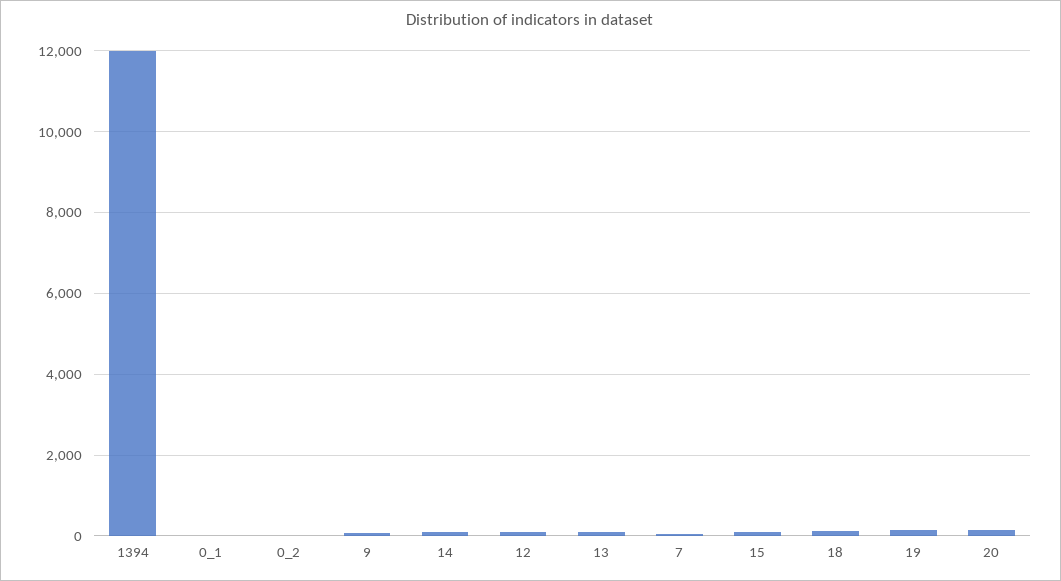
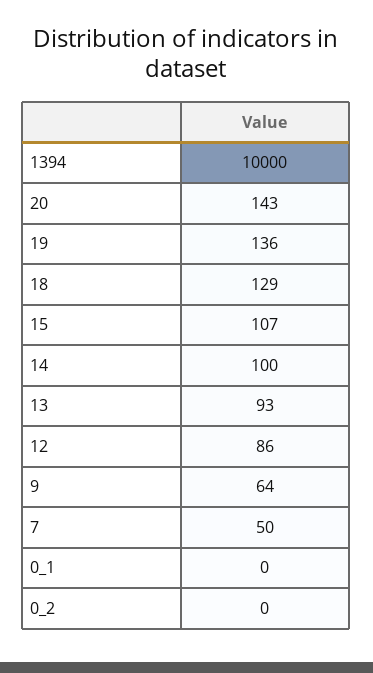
1394: 12000 -> 10000

